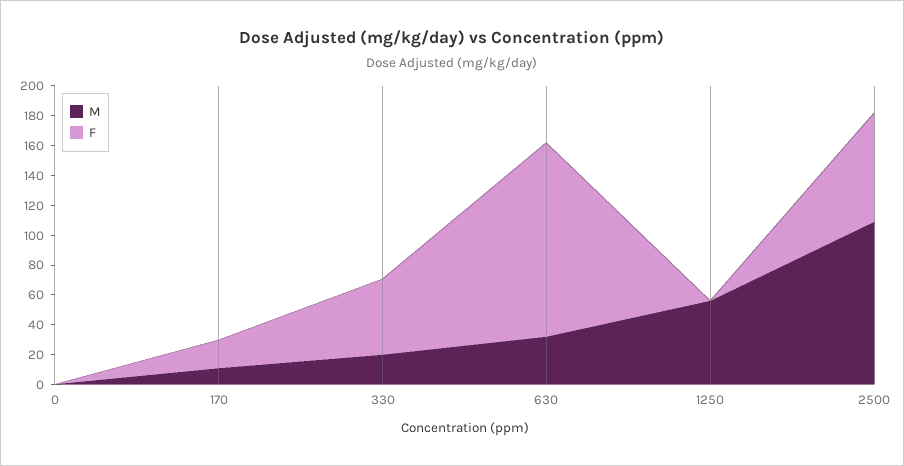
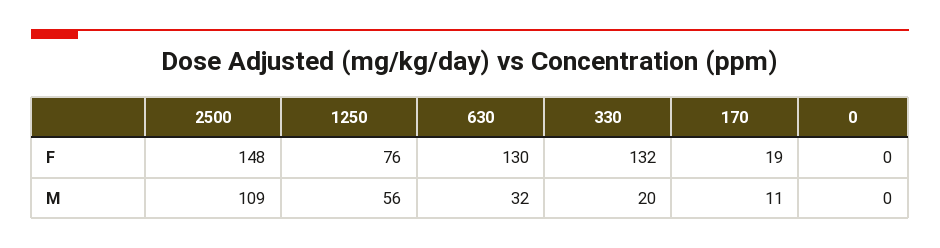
F, 330: 50 -> 132
F, 1250: 0 -> 76
F, 2500: 70 -> 148

